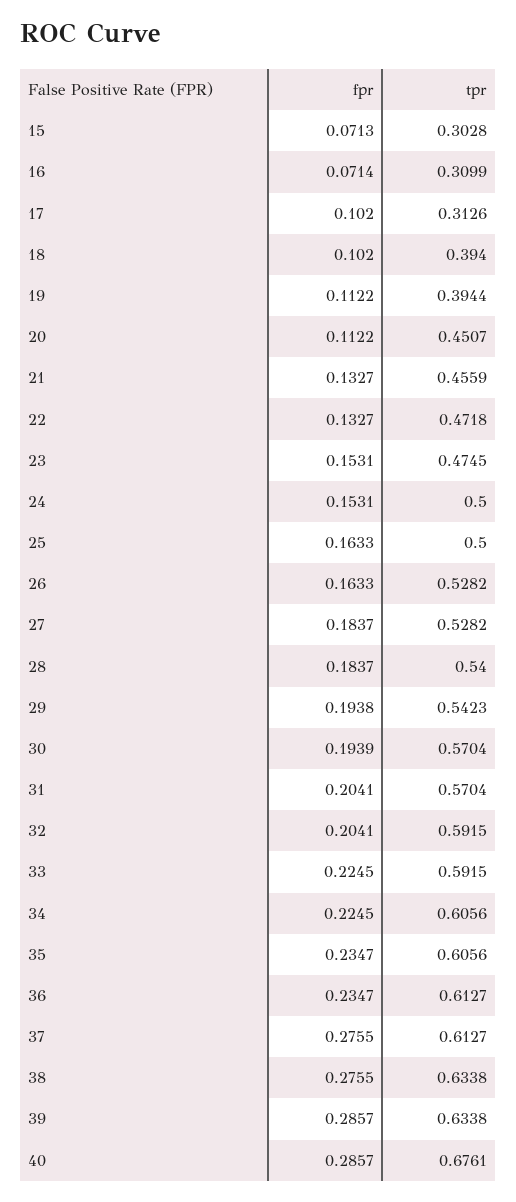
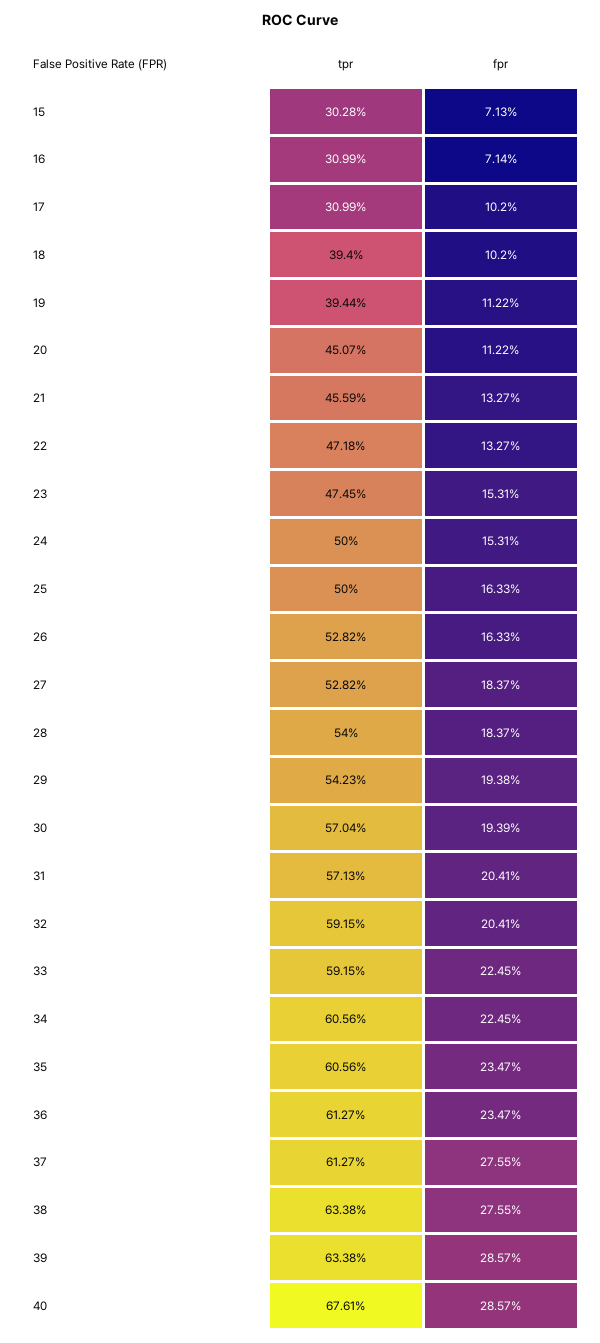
tpr, 17: 0.3126 -> 0.3099
tpr, 31: 0.5704 -> 0.5713

